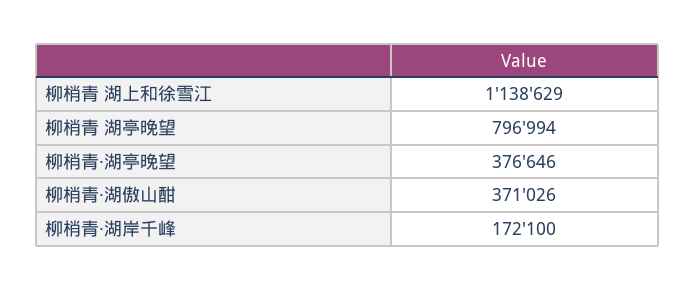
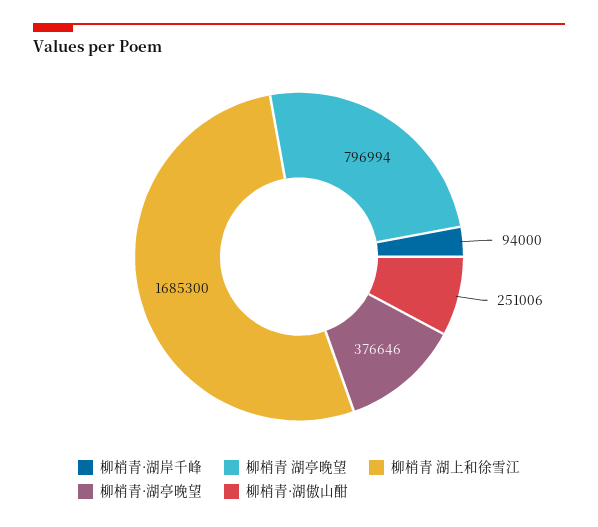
柳梢青 湖上和徐雪江: 1138629 -> 1685300
柳梢青·湖傲山酣: 371026 -> 251006
柳梢青·湖岸千峰: 172100 -> 94000

